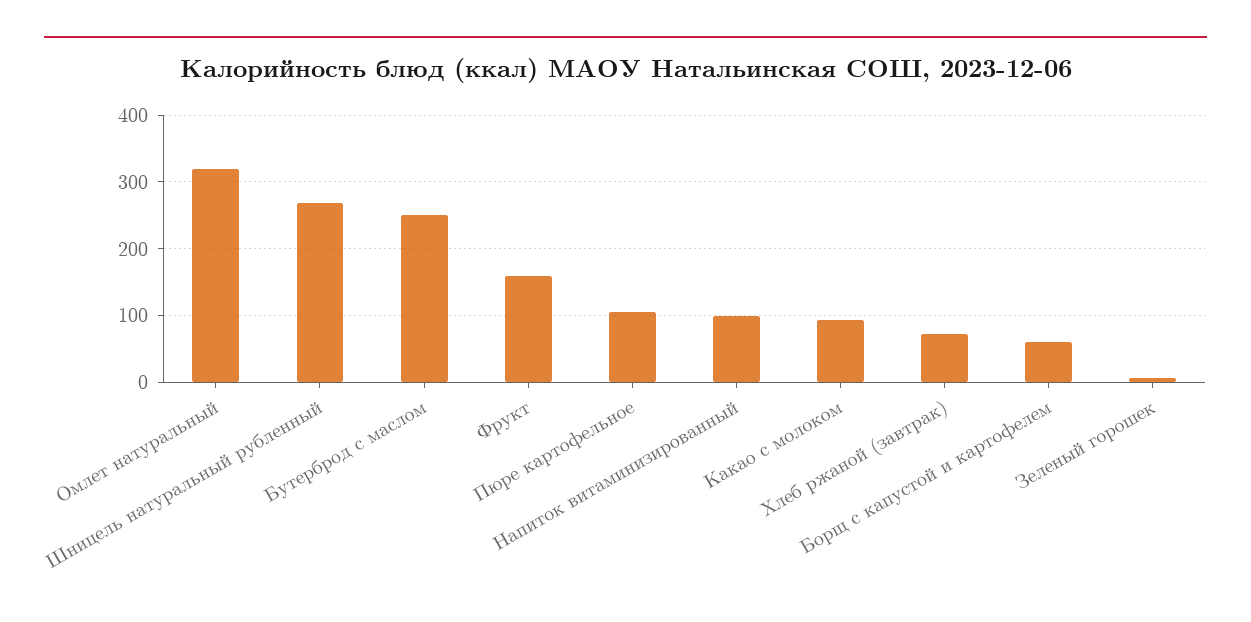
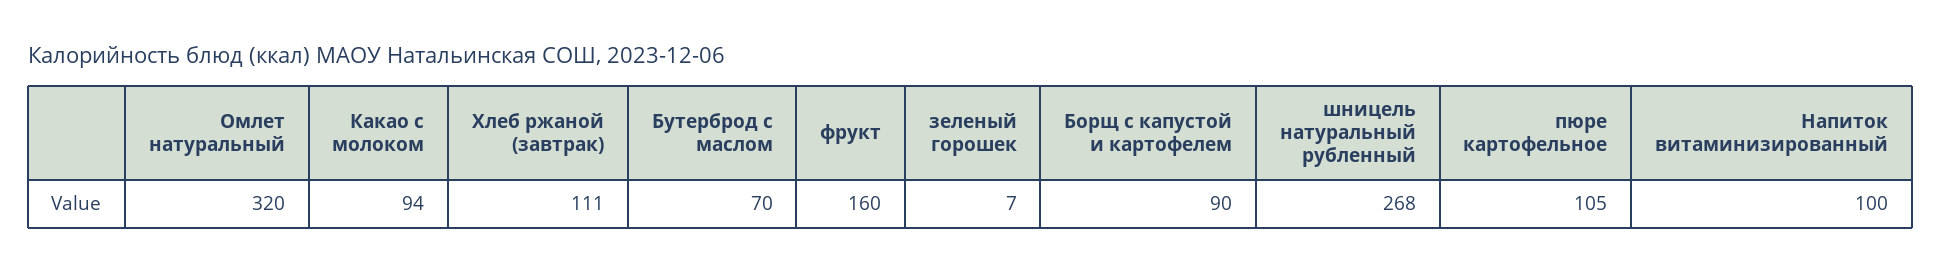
Бутерброд с маслом: 250 -> 70
Хлеб ржаной (завтрак): 70 -> 111
Борщ с капустой и картофелем: 60 -> 90

